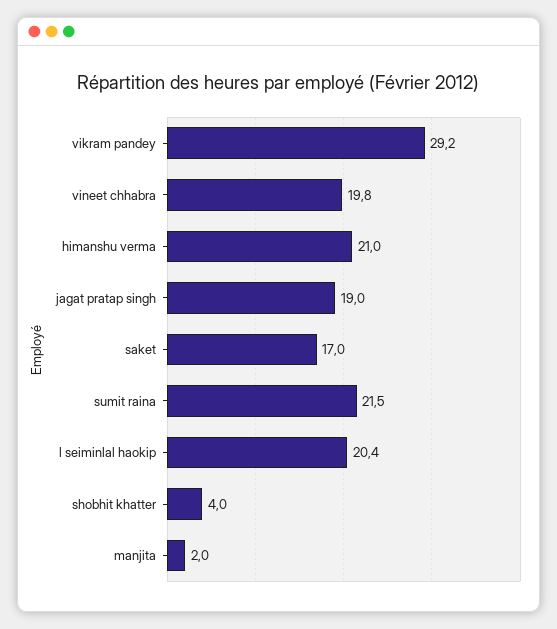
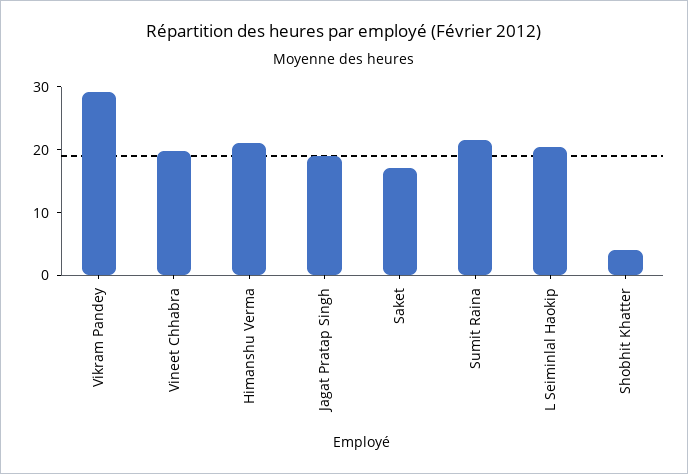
manjita: 2 -> none

